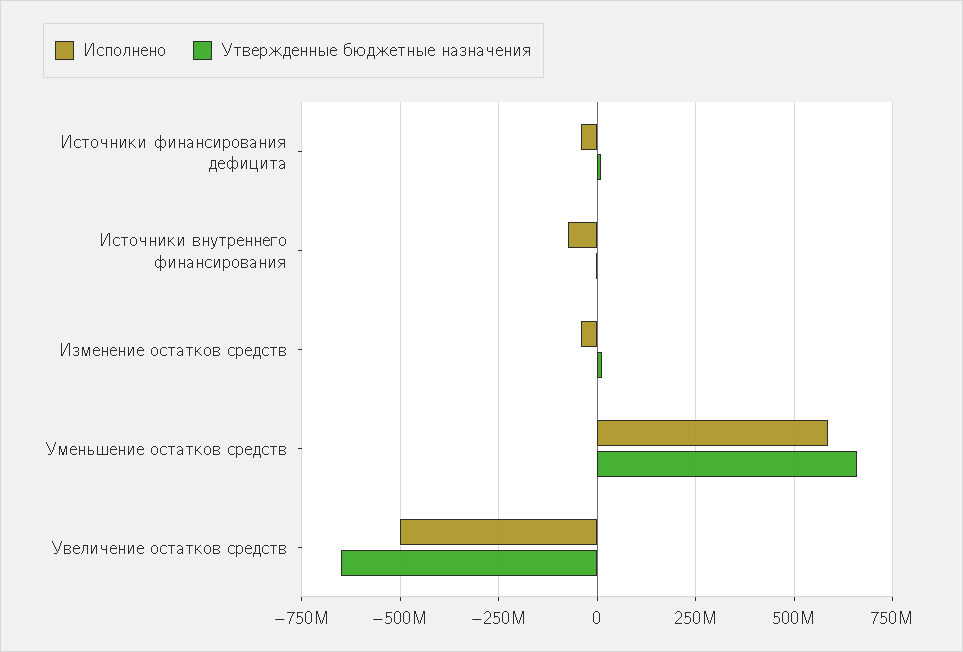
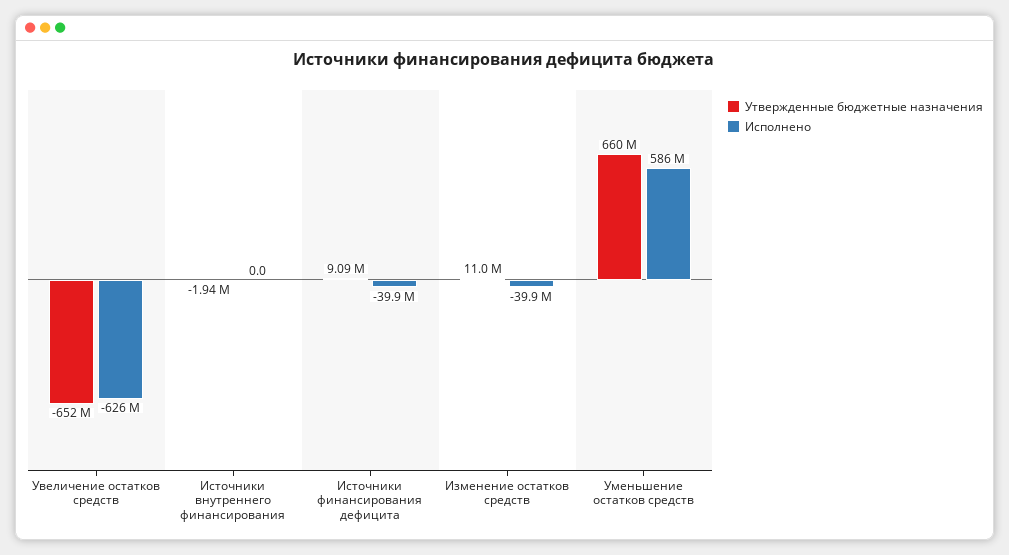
Исполнено, Источники внутреннего финансирования: -75000000 -> 0
Исполнено, Увеличение остатков средств: -500000000 -> -626000000

